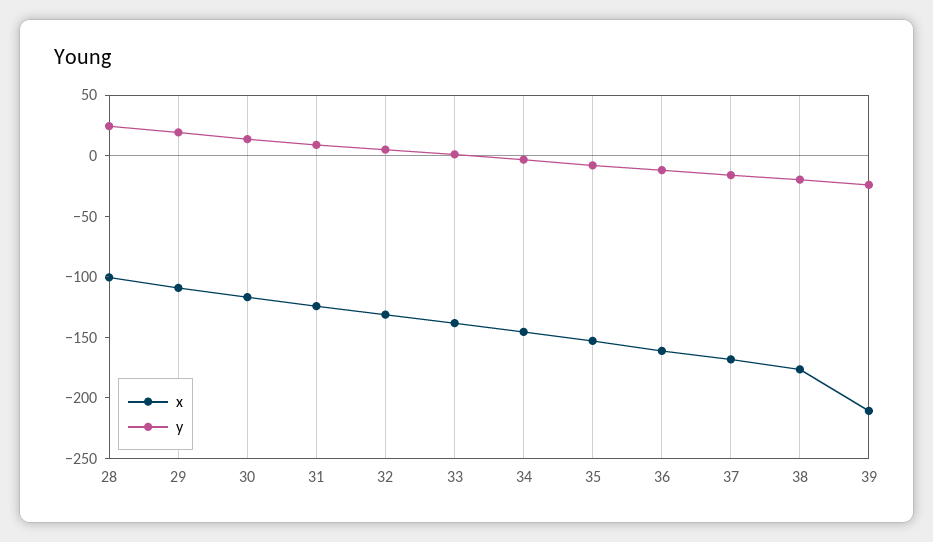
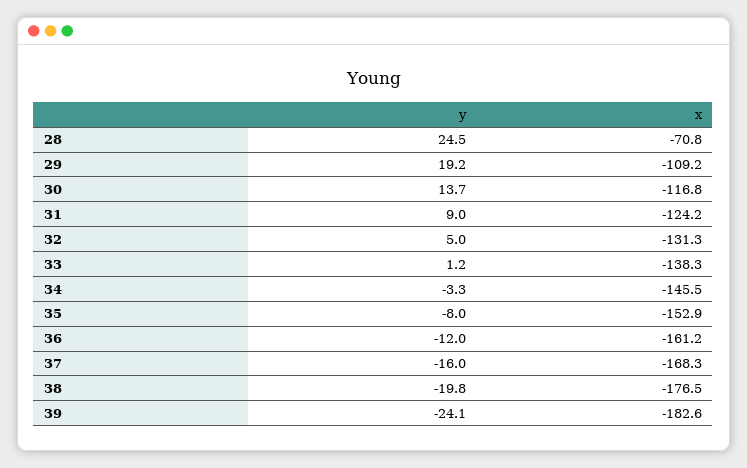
x, 28: -100 -> -70.8
x, 39: -210 -> -182.6

